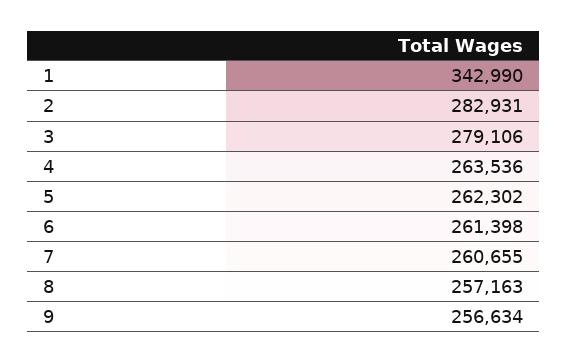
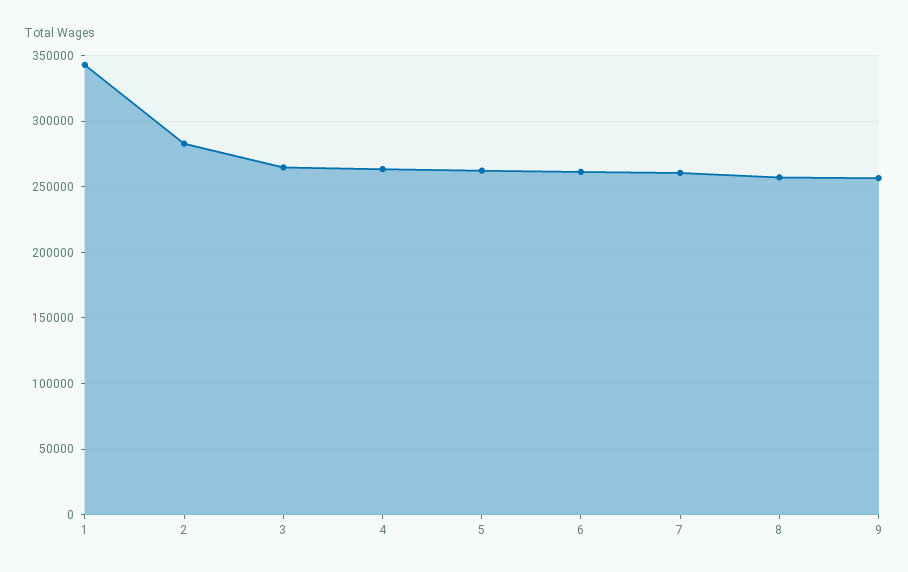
3: 279106 -> 265000

